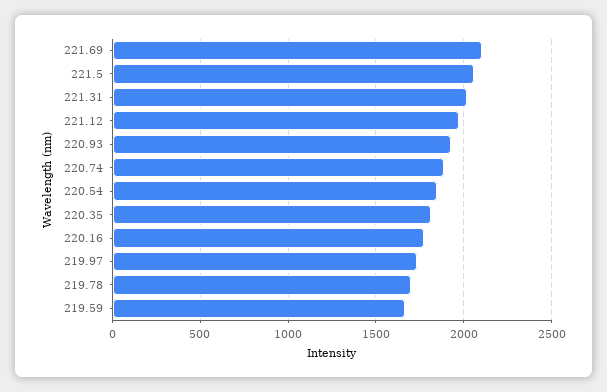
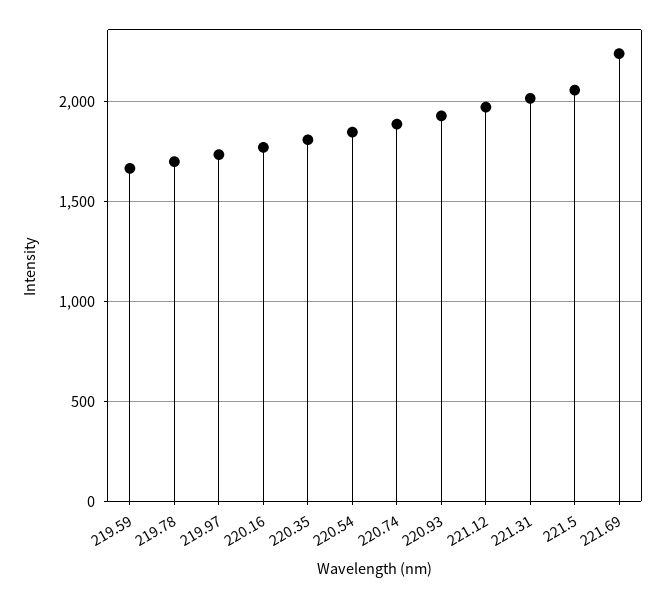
221.69: 2100 -> 2250

